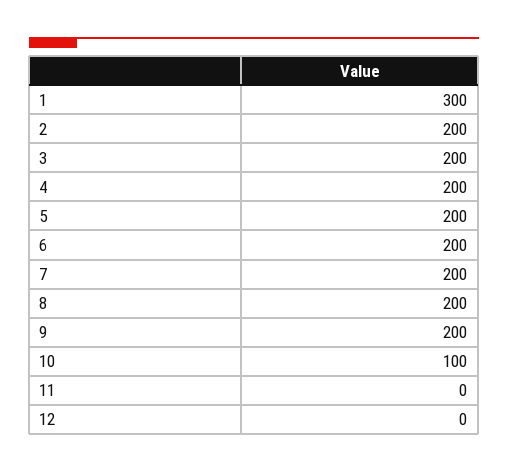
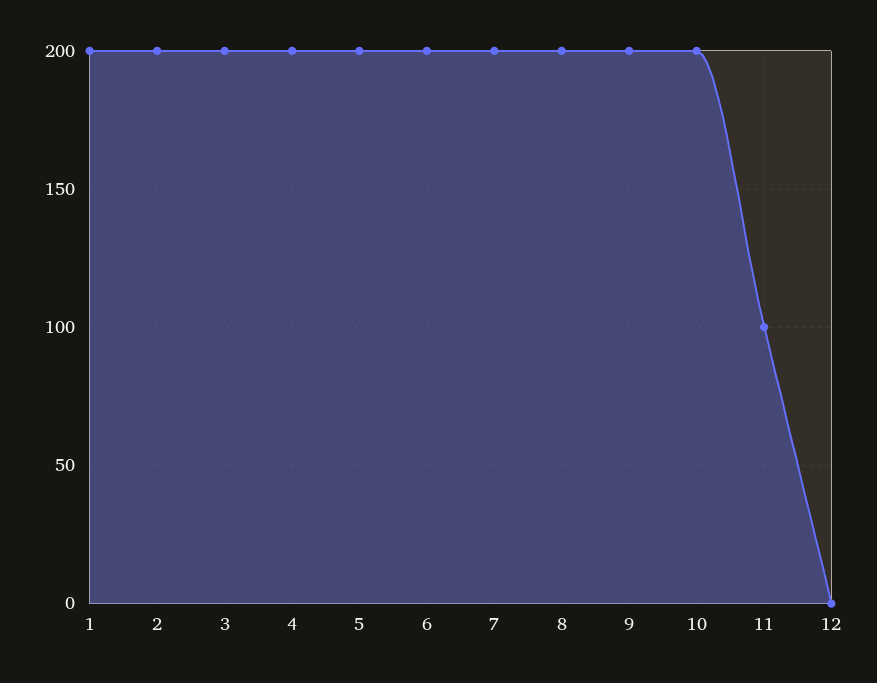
1: 300 -> 200
10: 100 -> 200
11: 0 -> 100

